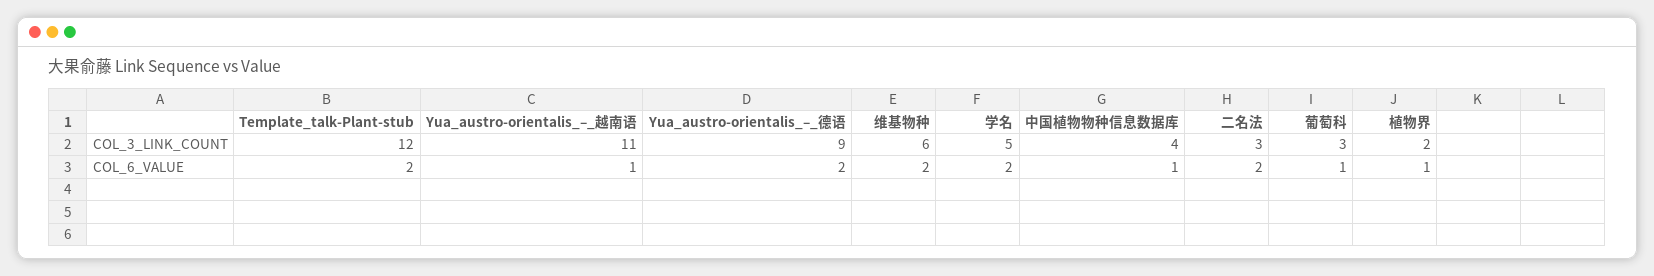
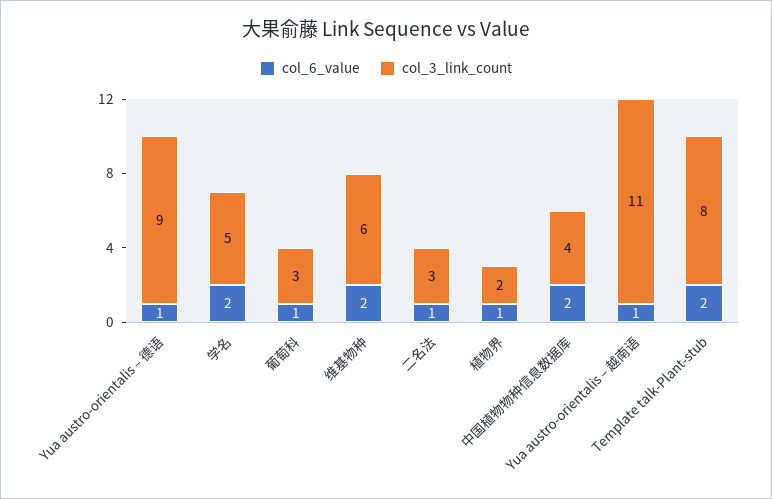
COL_3_LINK_COUNT, Template_talk-Plant-stub: 12 -> 8
COL_6_VALUE, Yua_austro-orientalis_–_德语: 2 -> 1
COL_6_VALUE, 中国植物物种信息数据库: 1 -> 2
COL_6_VALUE, 二名法: 2 -> 1

